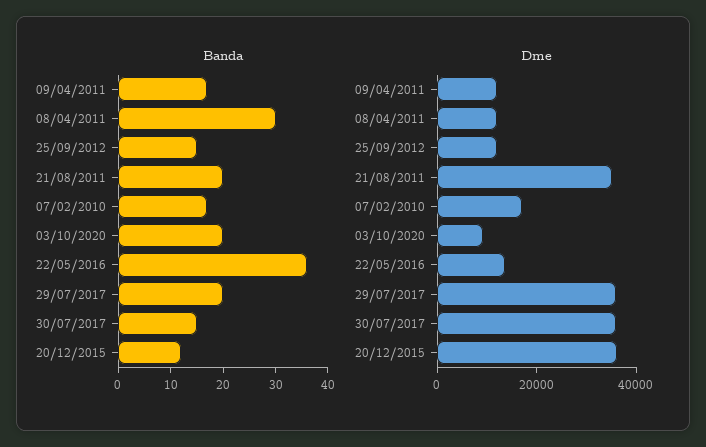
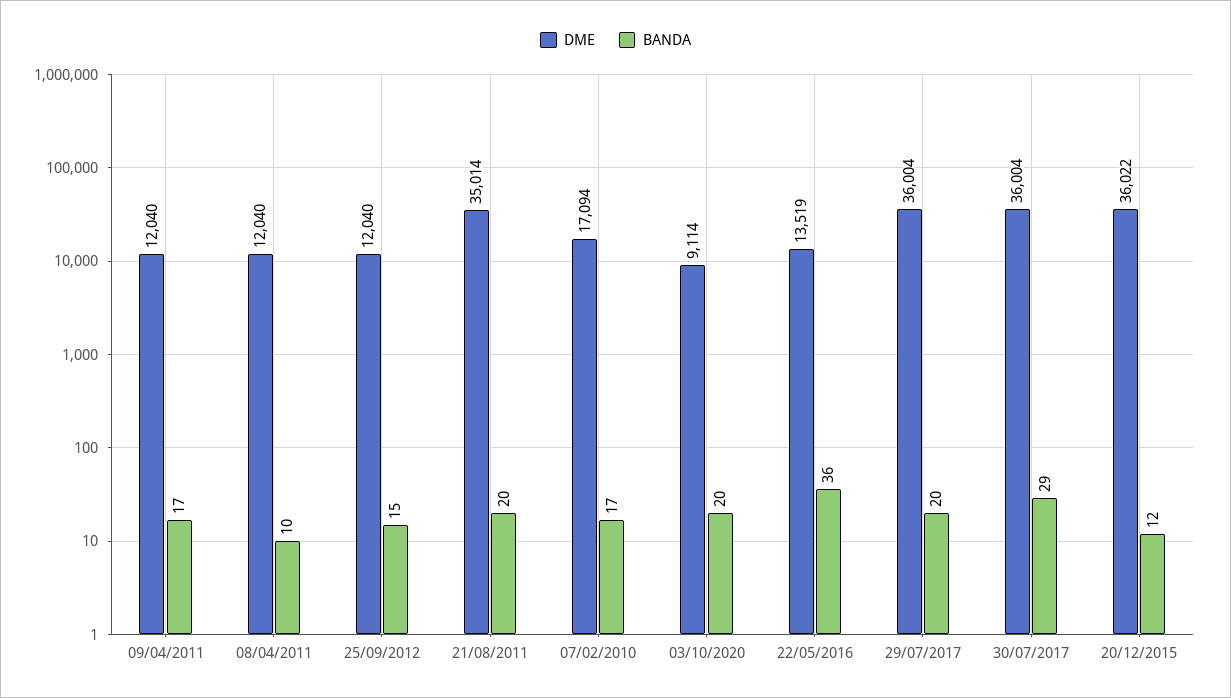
Banda, 08/04/2011: 30 -> 10
Banda, 30/07/2017: 15 -> 29

